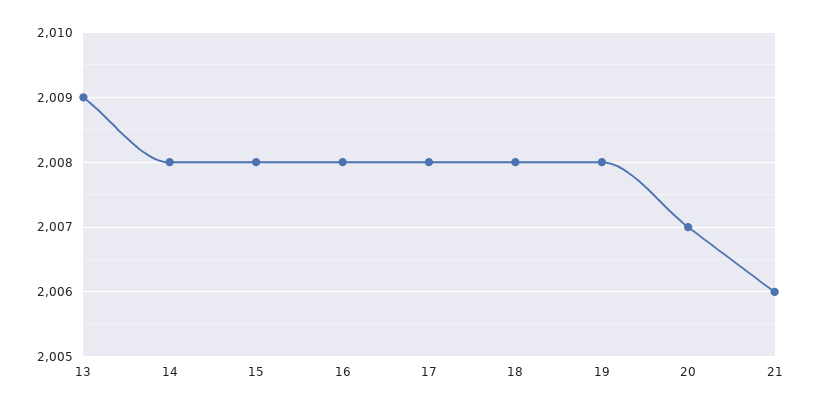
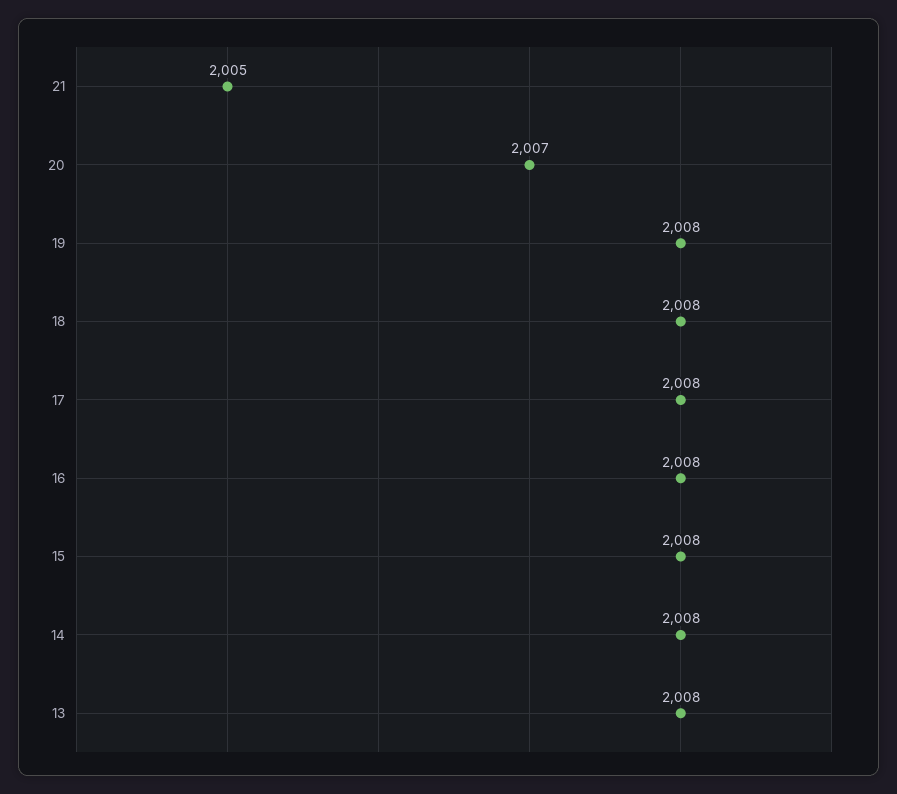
13: 2009 -> 2008
21: 2006 -> 2005

